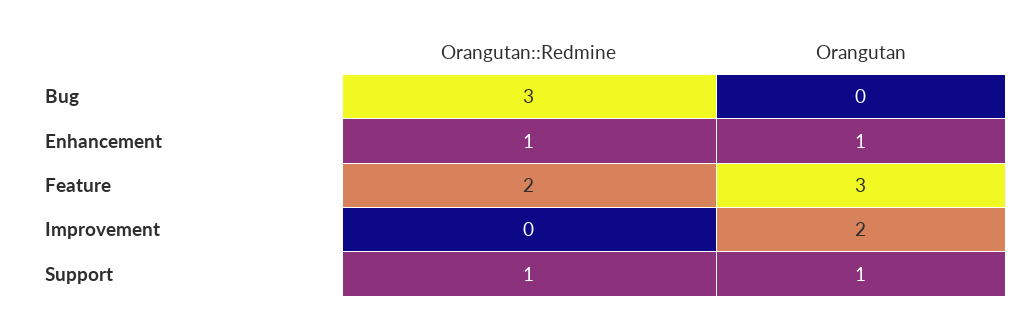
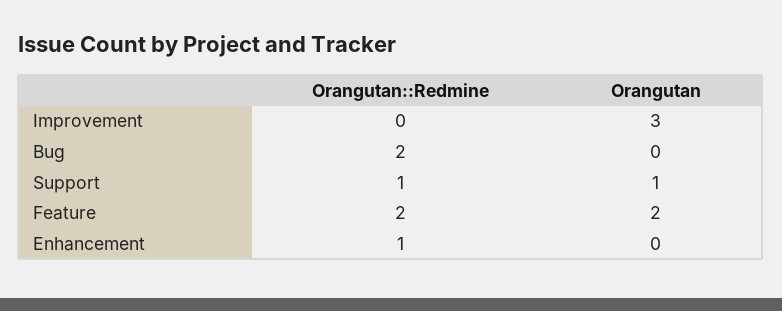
Orangutan::Redmine, Bug: 3 -> 2
Orangutan, Enhancement: 1 -> 0
Orangutan, Feature: 3 -> 2
Orangutan, Improvement: 2 -> 3

